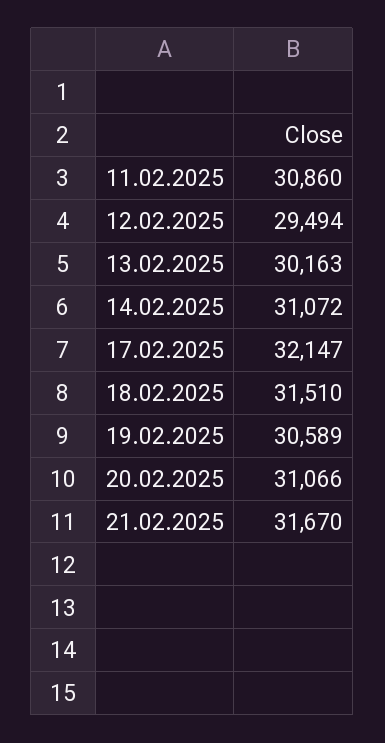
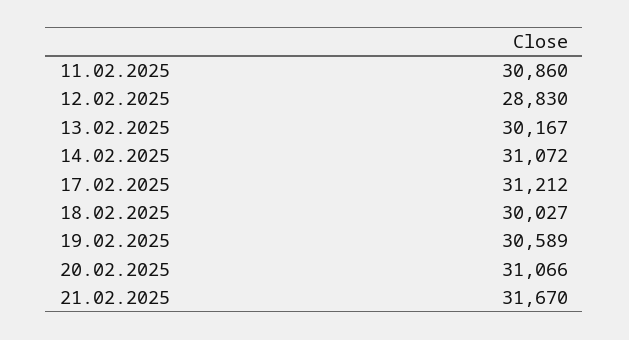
12.02.2025: 29494 -> 28830
13.02.2025: 30163 -> 30167
17.02.2025: 32147 -> 31212
18.02.2025: 31510 -> 30027

